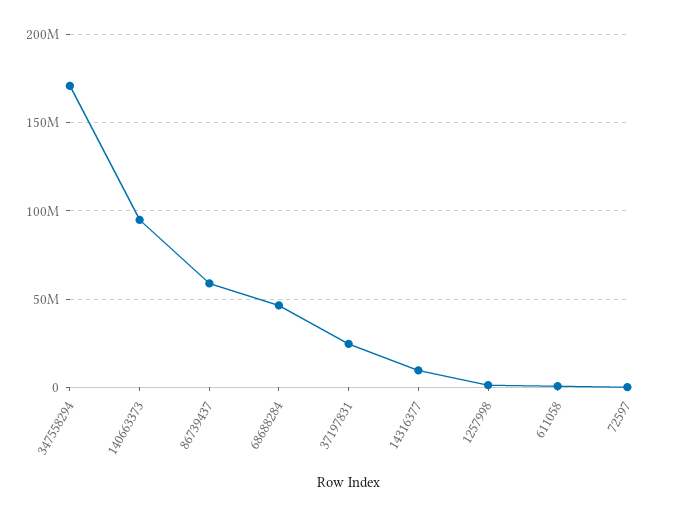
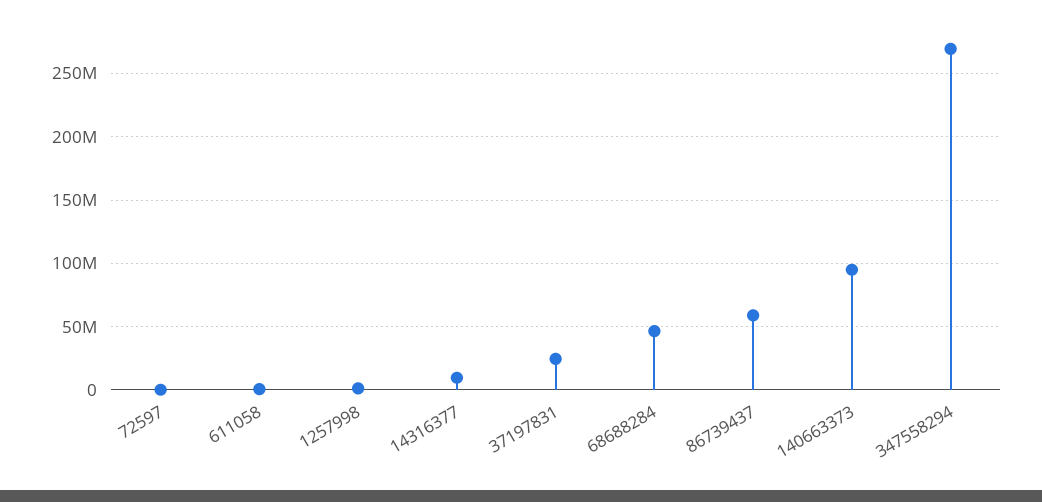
347558294: 170000000 -> 270000000

